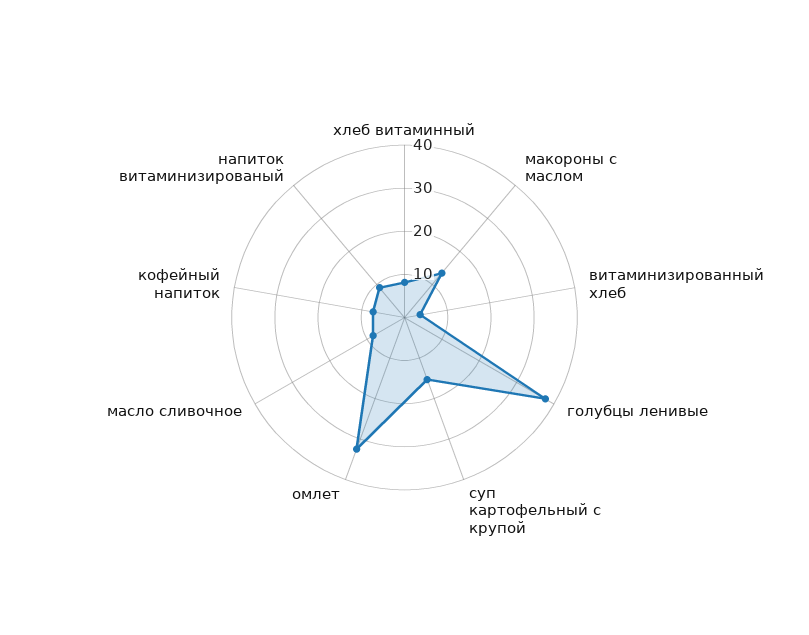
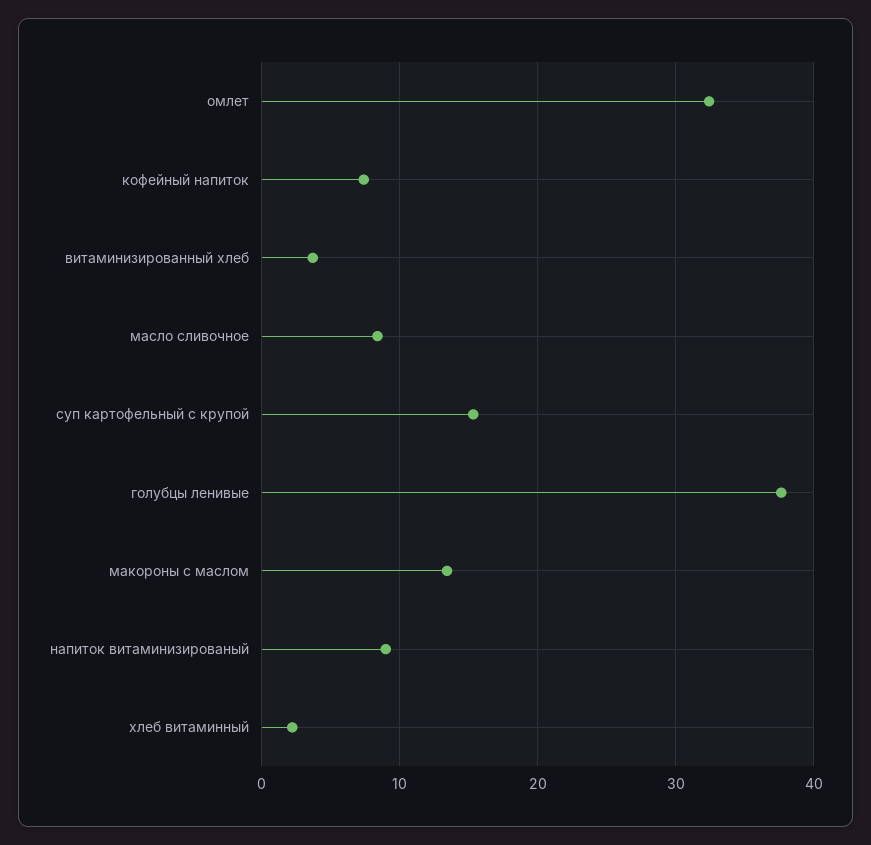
хлеб витаминный: 8 -> 2

